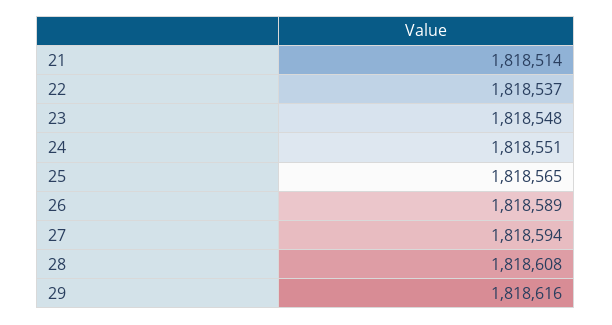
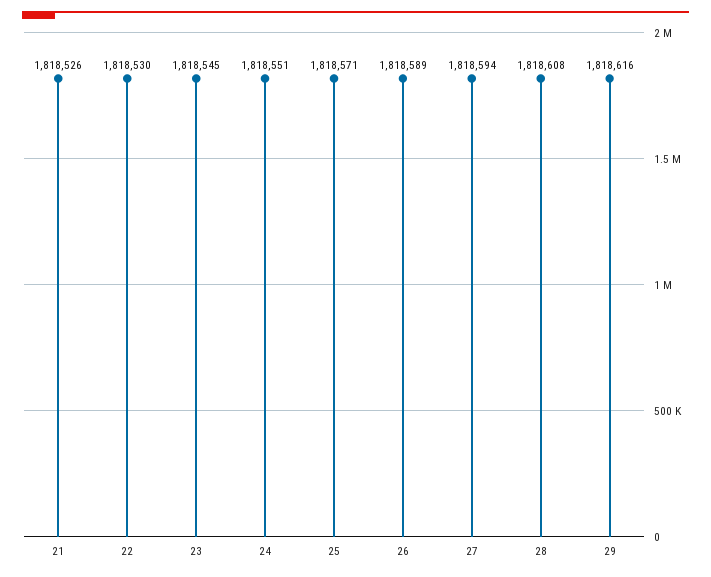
21: 1818514 -> 1818526
22: 1818537 -> 1818530
23: 1818548 -> 1818545
25: 1818565 -> 1818571

